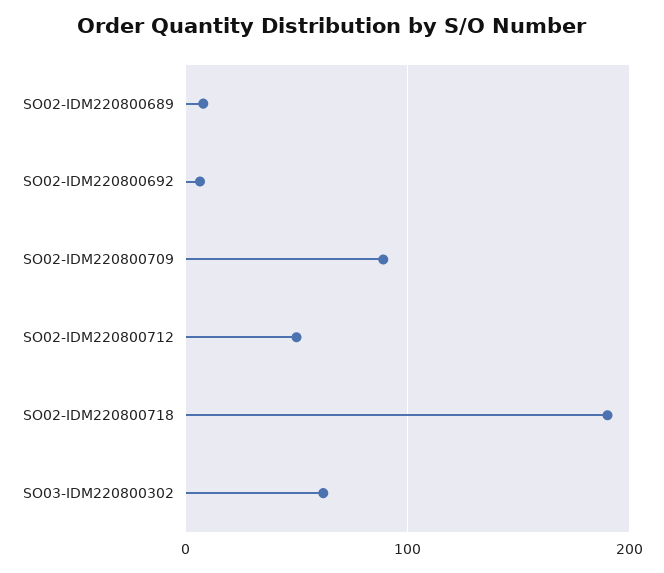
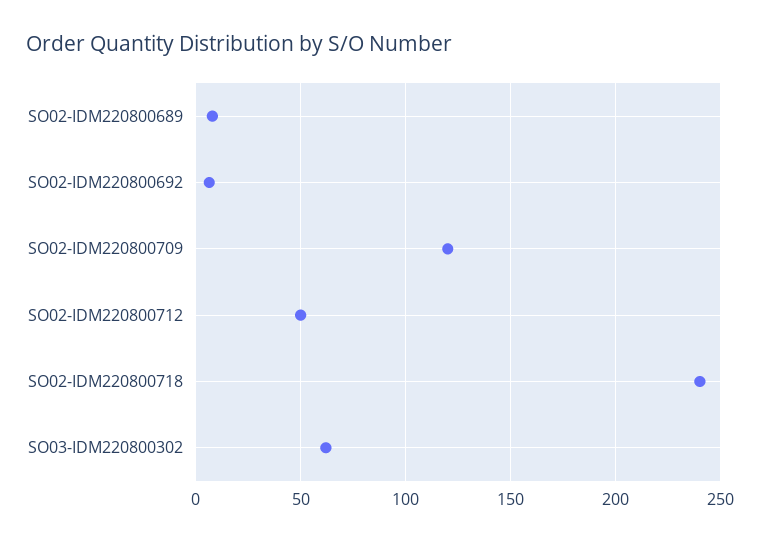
SO02-IDM220800709: 90 -> 120
SO02-IDM220800718: 190 -> 240

